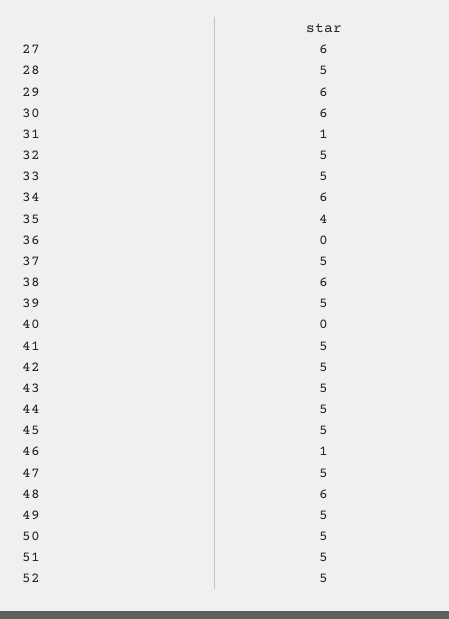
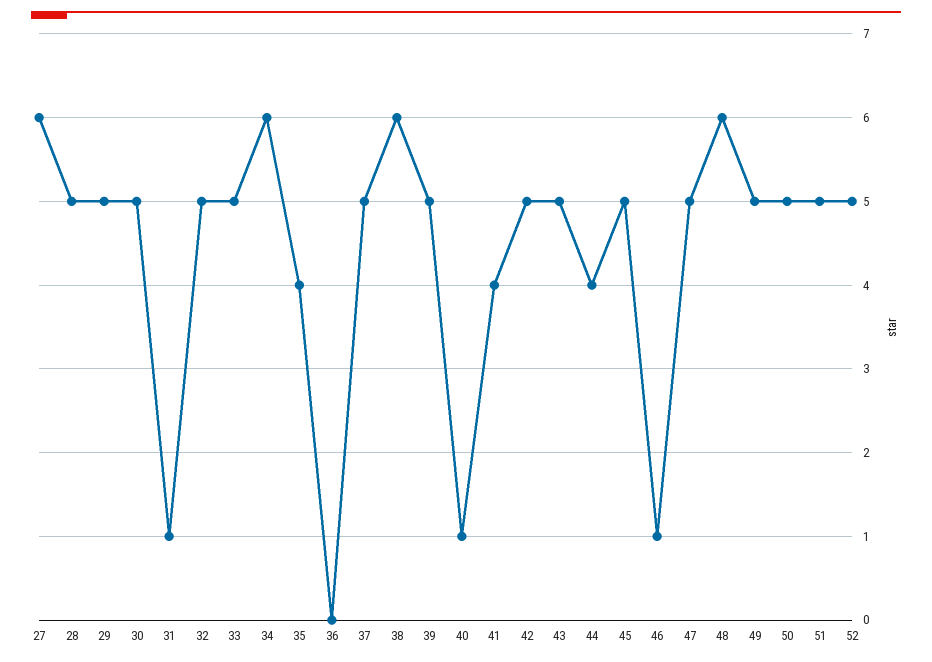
29: 6 -> 5
30: 6 -> 5
40: 0 -> 1
41: 5 -> 4
44: 5 -> 4

